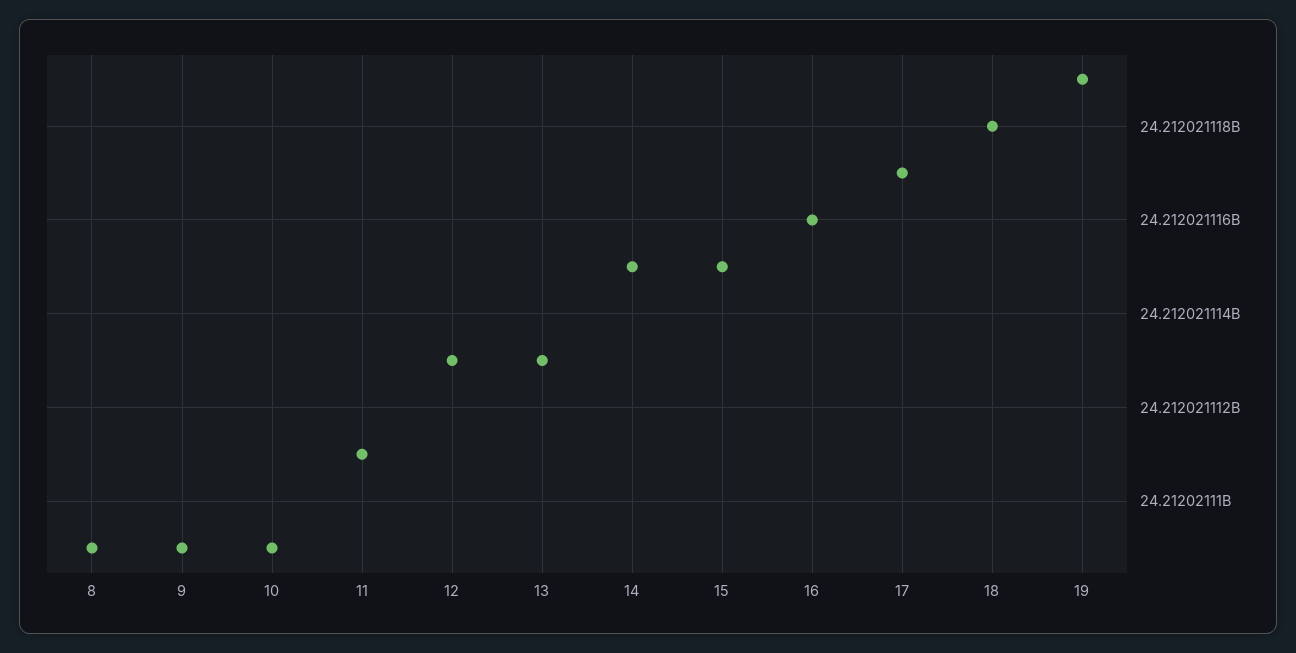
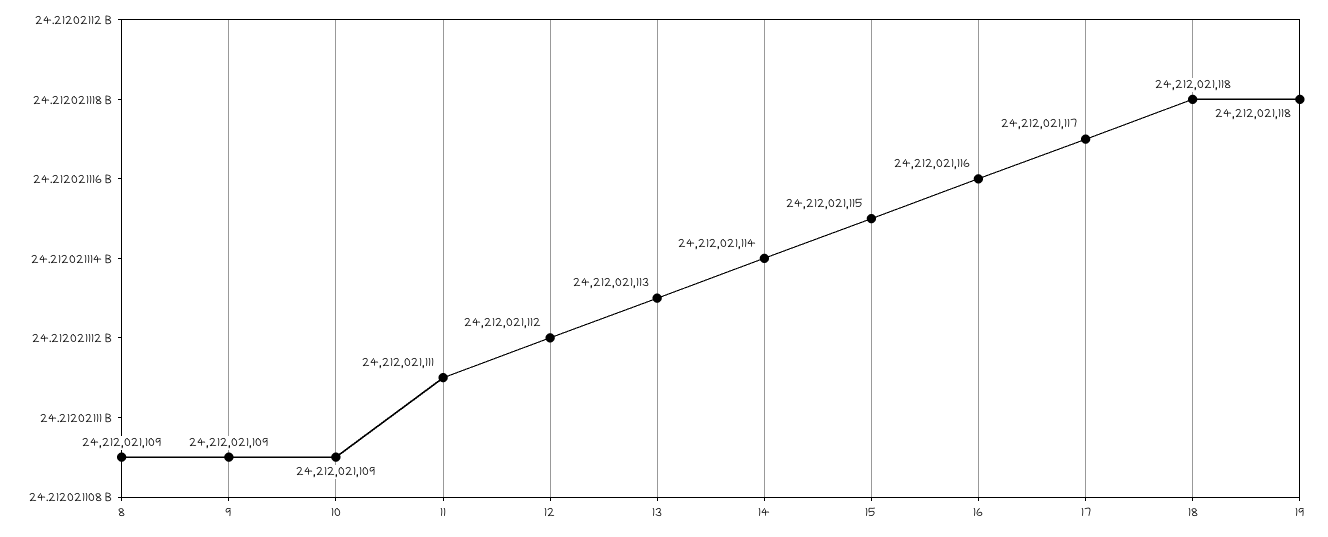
12: 24212021113 -> 24212021112
14: 24212021115 -> 24212021114
19: 24212021119 -> 24212021118

